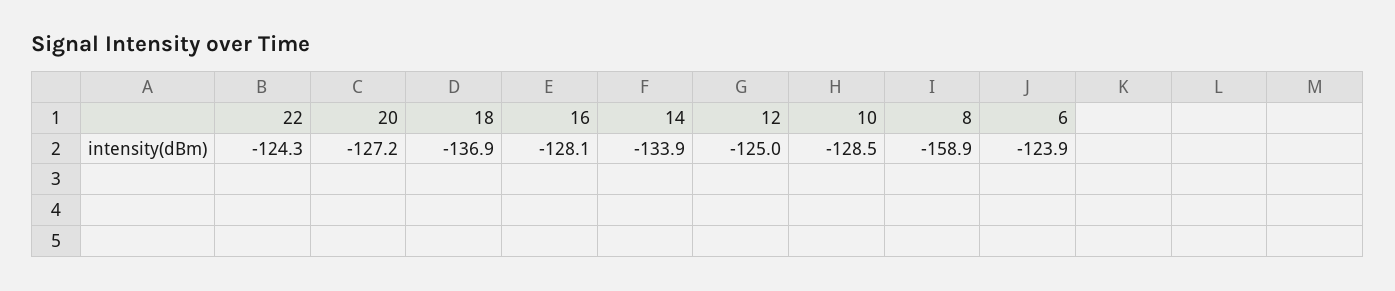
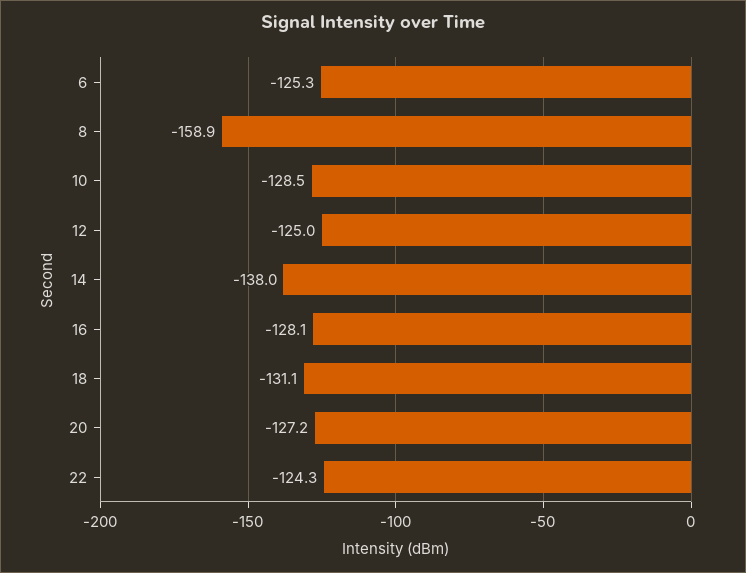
18: -136.9 -> -131.1
14: -133.9 -> -138
6: -123.9 -> -125.3

